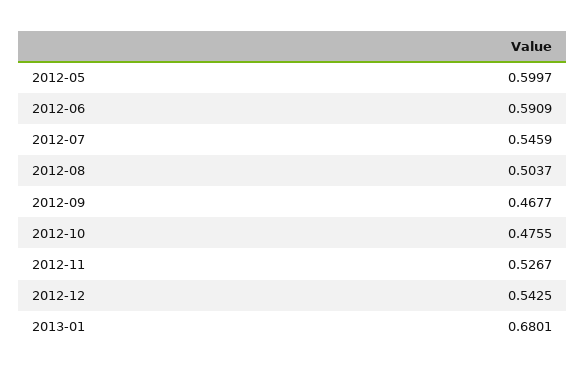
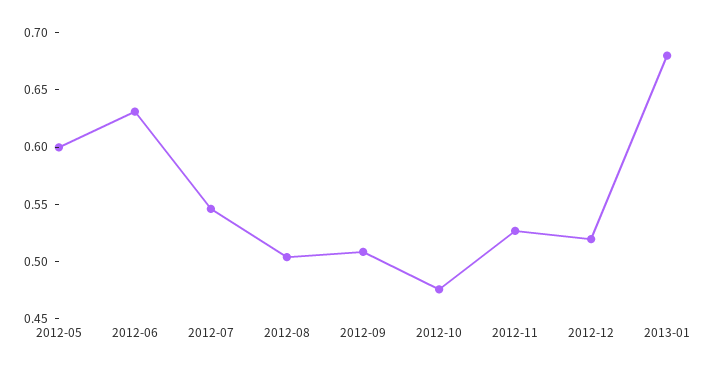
2012-06: 0.5909 -> 0.63
2012-09: 0.4677 -> 0.51
2012-12: 0.5425 -> 0.52

